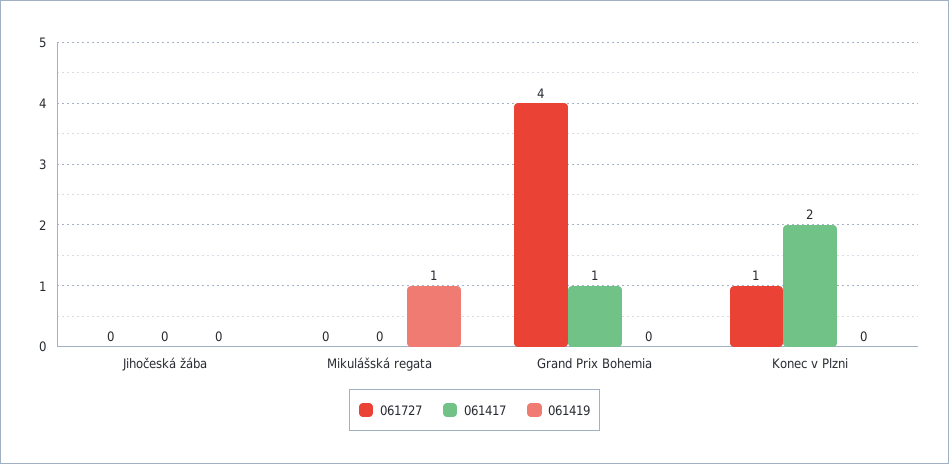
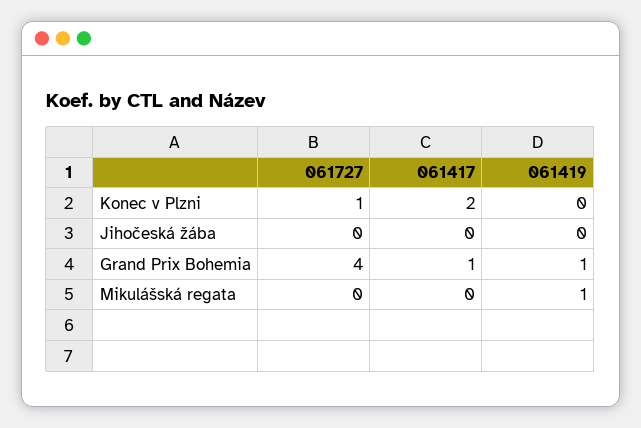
061419, Grand Prix Bohemia: 0 -> 1

